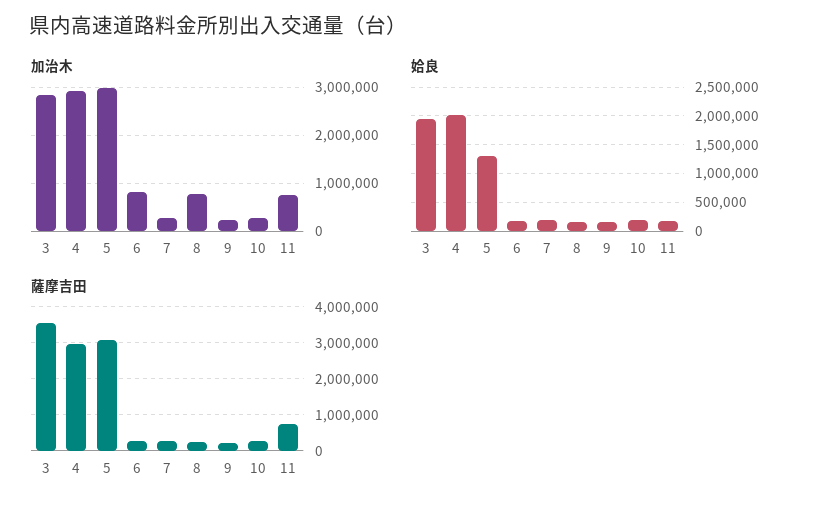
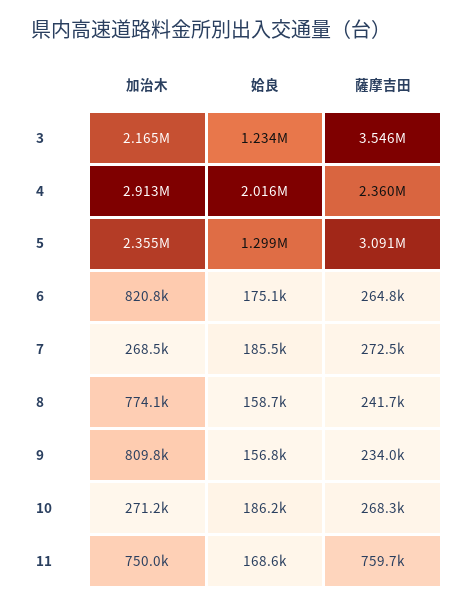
加治木, 3: 2800000 -> 2165000
加治木, 5: 3000000 -> 2355000
加治木, 9: 200000 -> 809800
姶良, 3: 2000000 -> 1234000
薩摩吉田, 4: 3000000 -> 2360000

